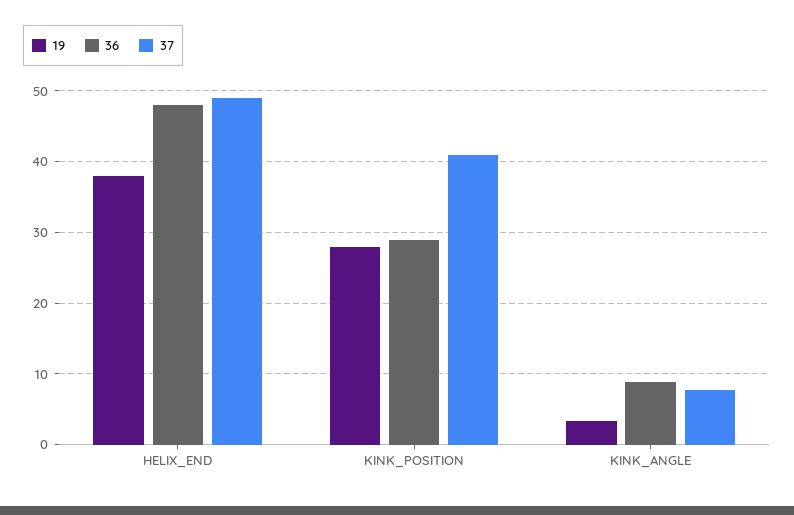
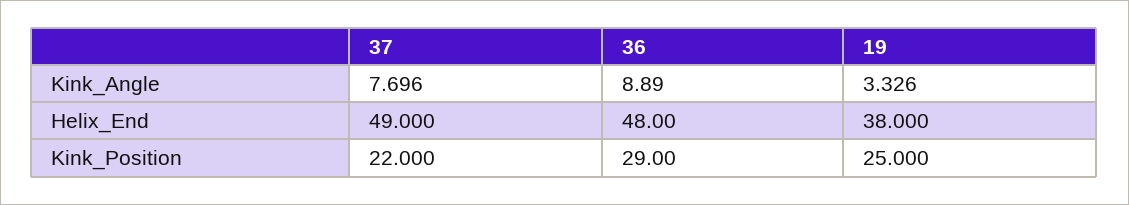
19, KINK_POSITION: 28 -> 25
37, KINK_POSITION: 41 -> 22

